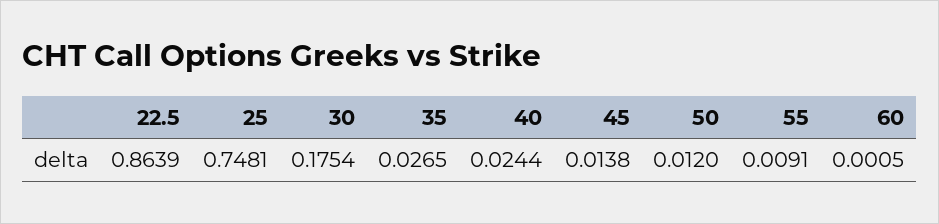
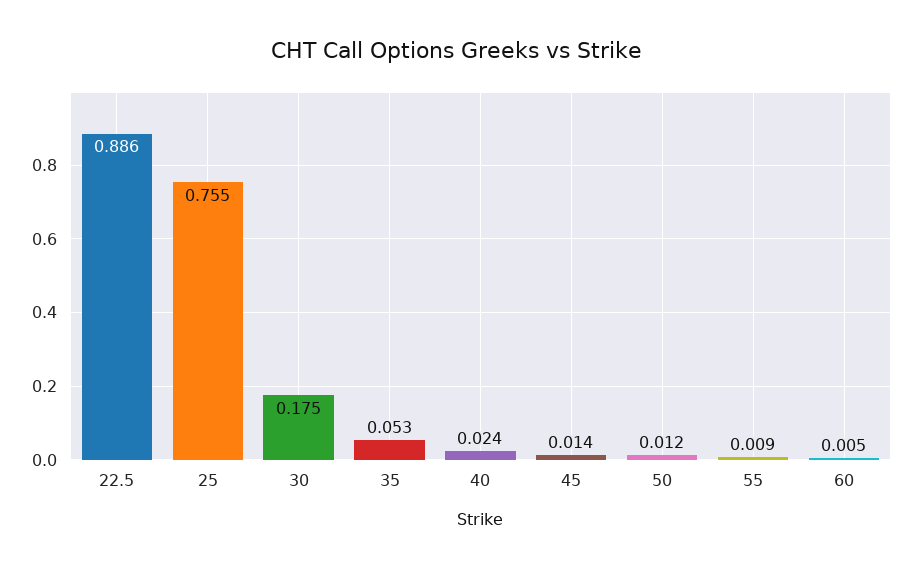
22.5: 0.8639 -> 0.886
25: 0.7481 -> 0.755
35: 0.0265 -> 0.053
60: 0.0005 -> 0.005

